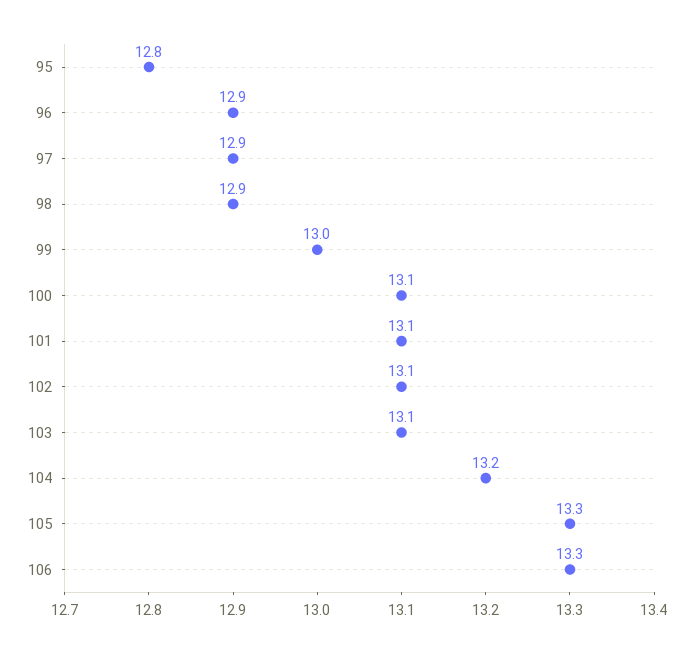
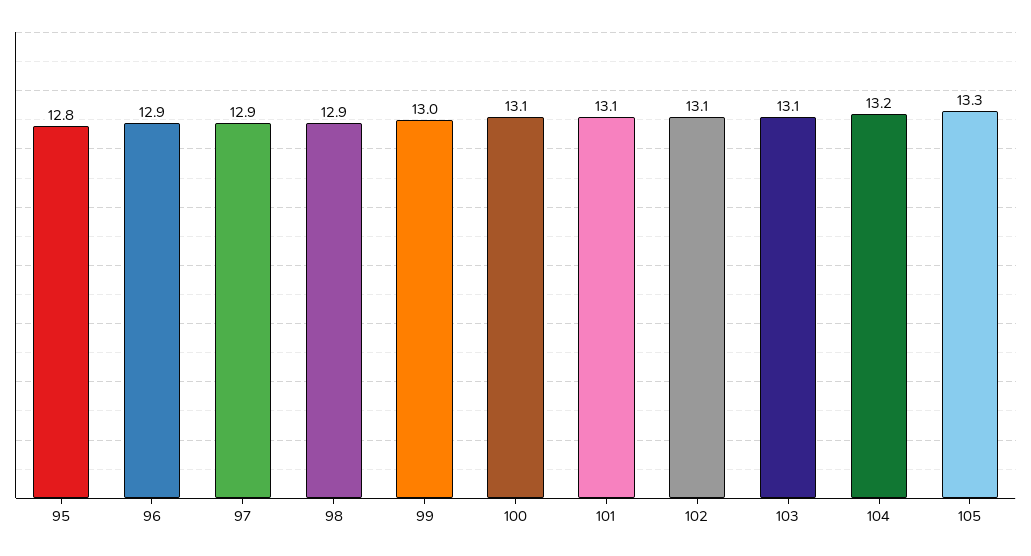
106: 13.3 -> none

